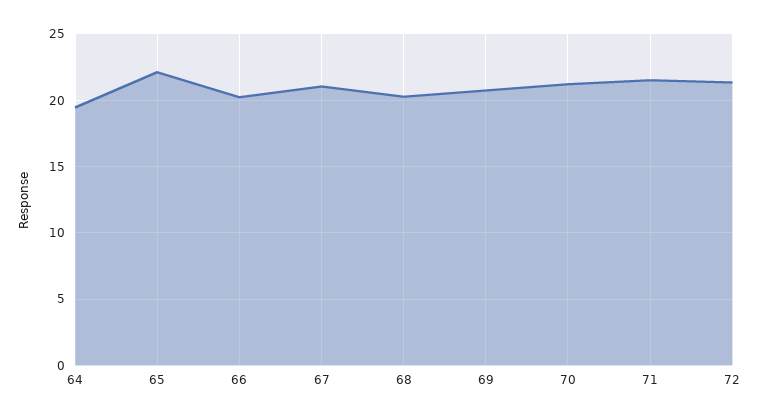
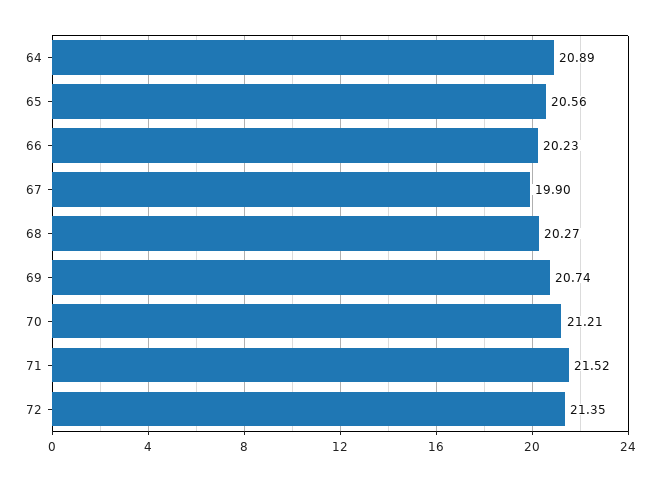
64: 19.5 -> 20.89
65: 22 -> 20.56
67: 21 -> 19.9

